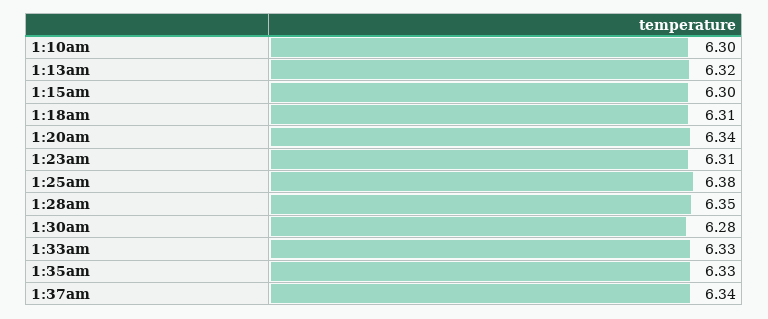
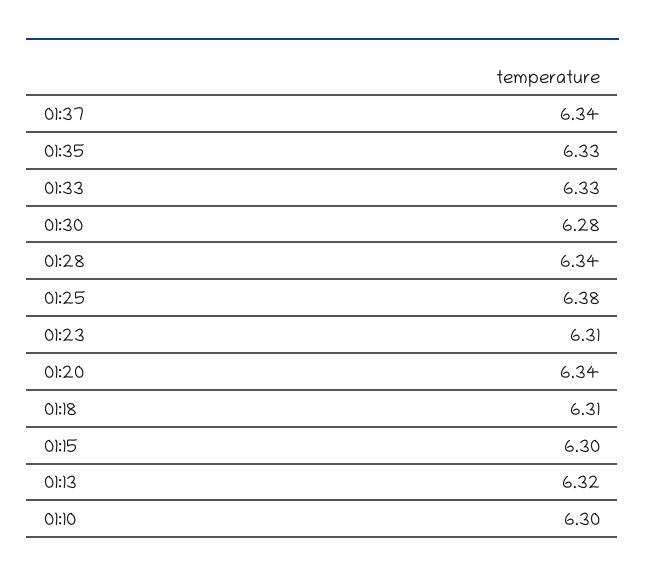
1:28am: 6.35 -> 6.34

